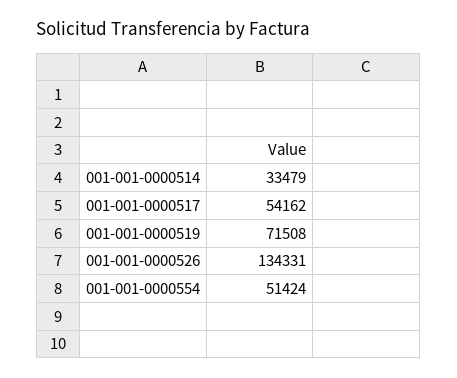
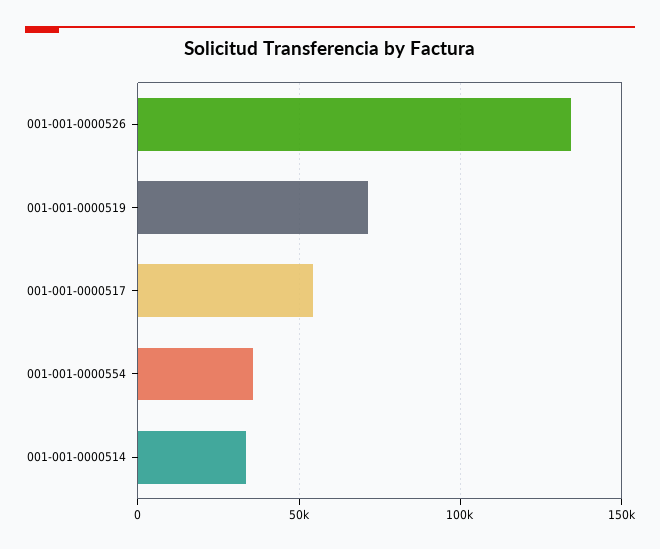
001-001-0000554: 51424 -> 35000

